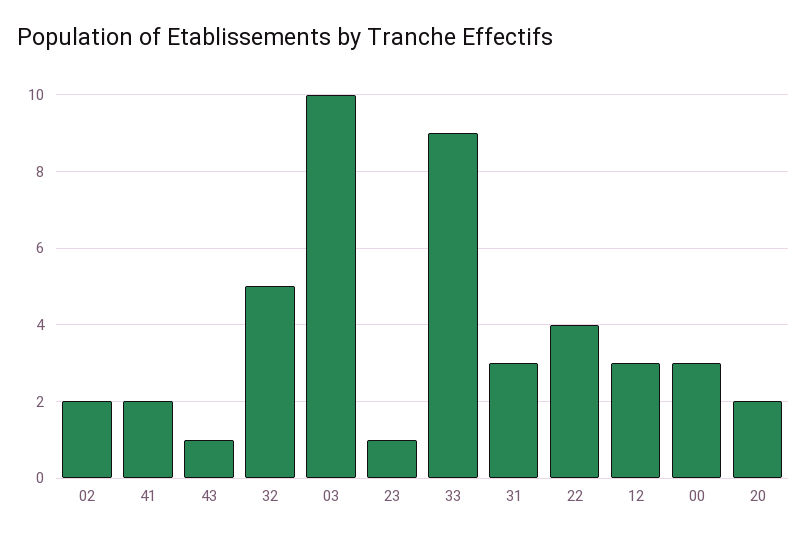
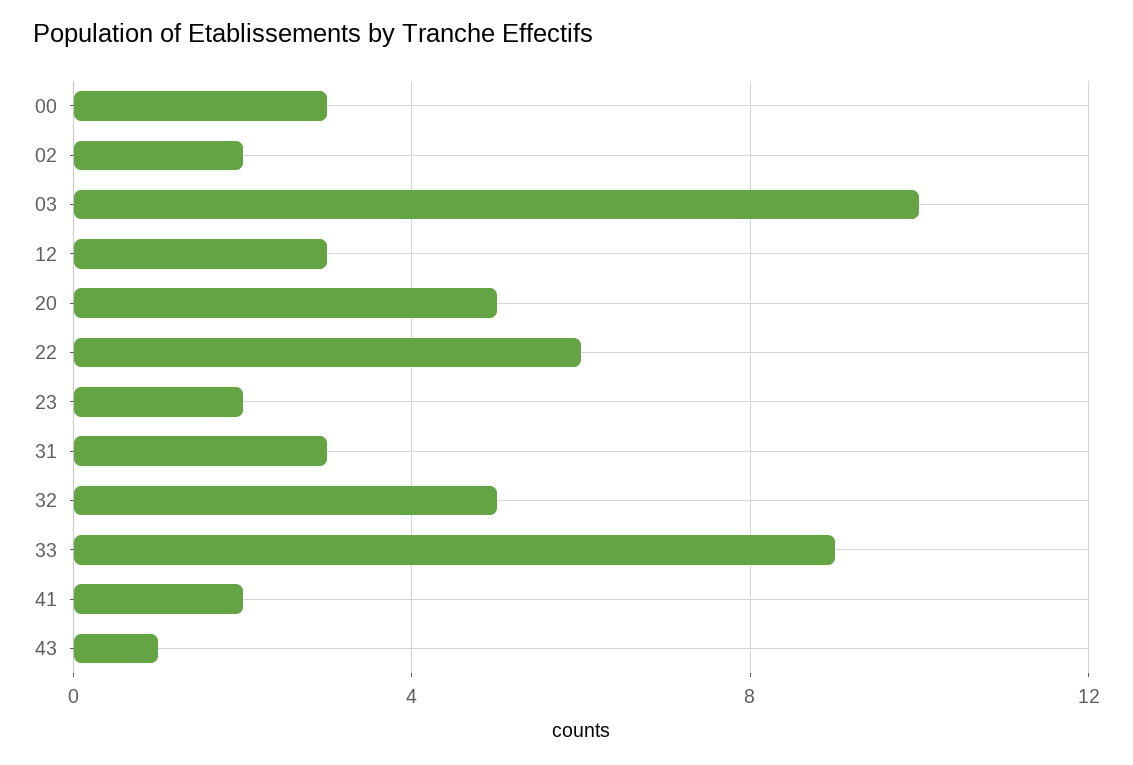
23: 1 -> 2
22: 4 -> 6
20: 2 -> 5

